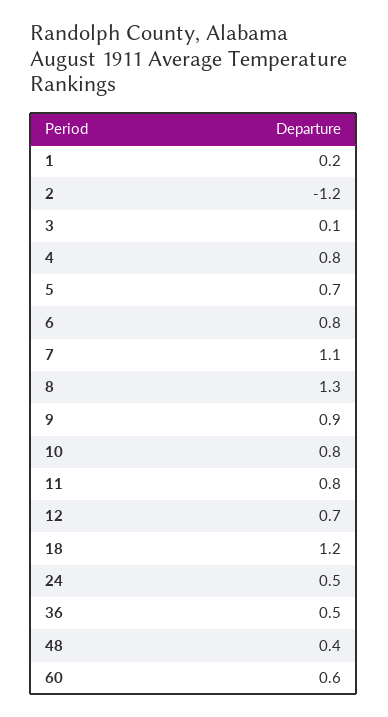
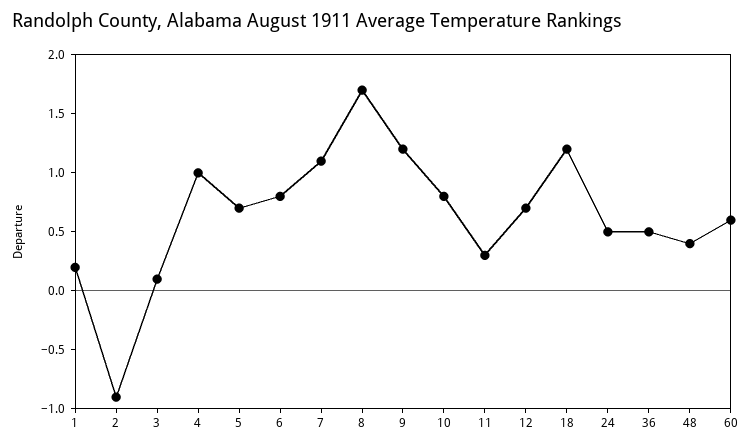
2: -1.2 -> -0.9
4: 0.8 -> 1
8: 1.3 -> 1.7
9: 0.9 -> 1.2
11: 0.8 -> 0.3

